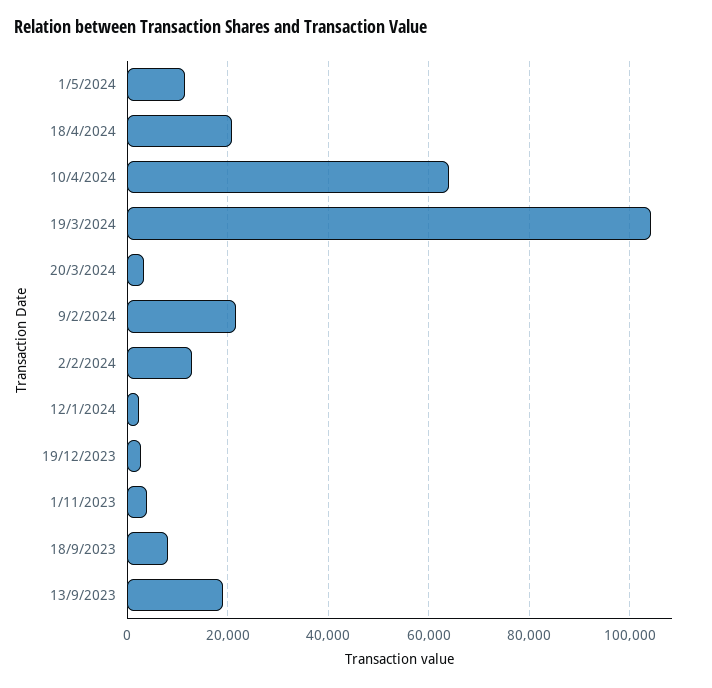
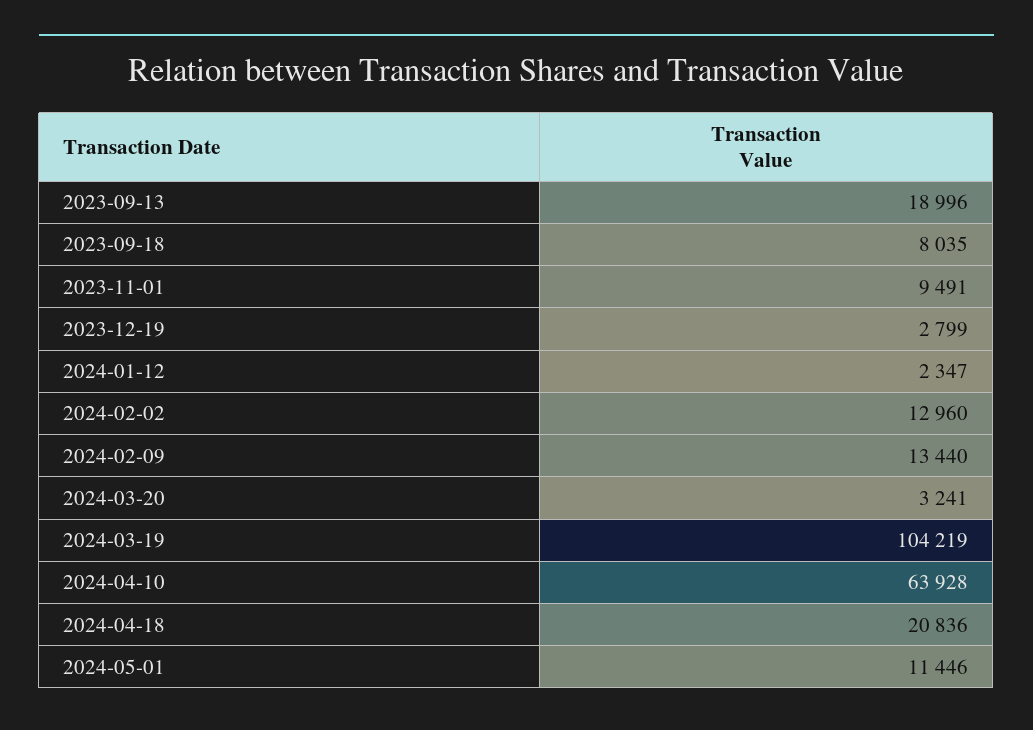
9/2/2024: 22000 -> 13440
1/11/2023: 4000 -> 9491

